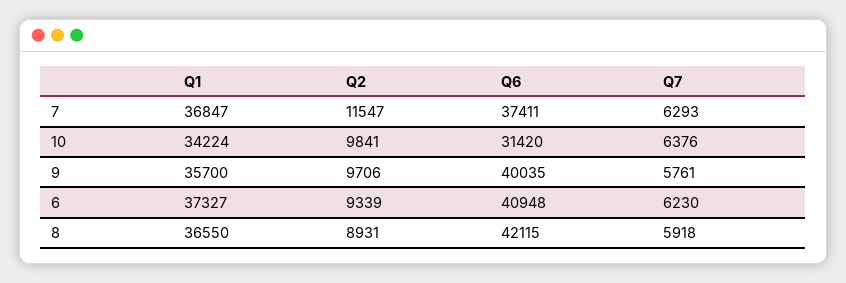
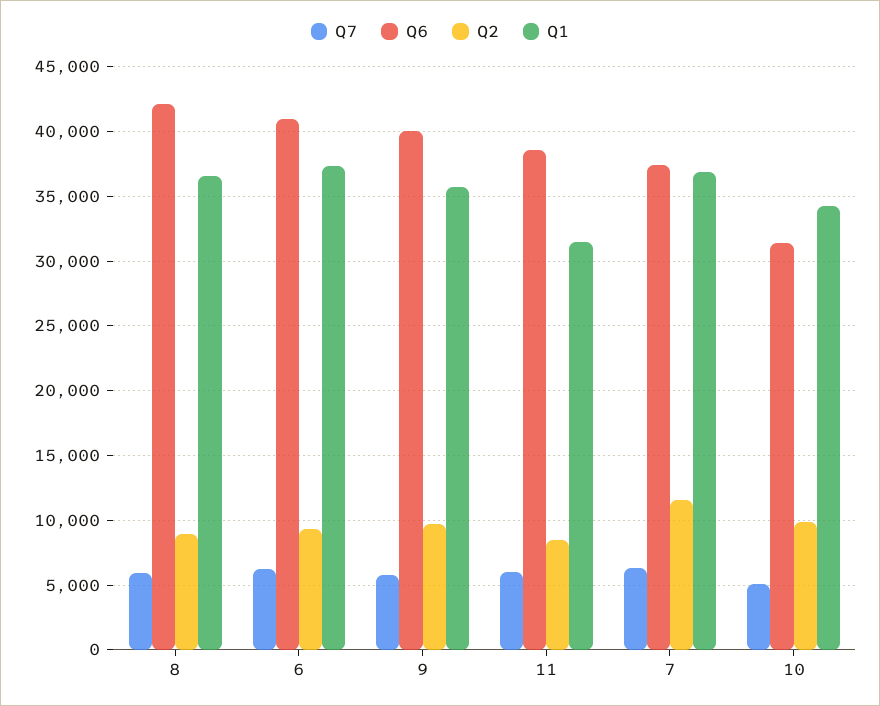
Q7, 10: 6376 -> 5000
Q7, 11: none -> 6000
Q6, 11: none -> 38500
Q2, 11: none -> 8500
Q1, 11: none -> 31500

